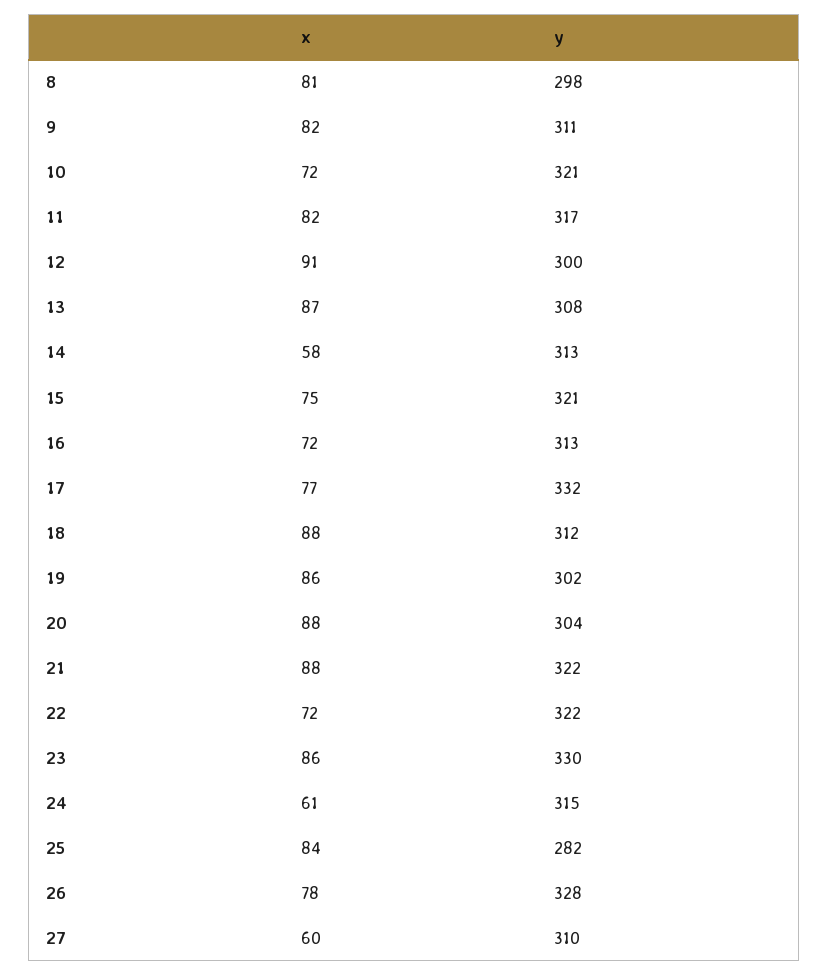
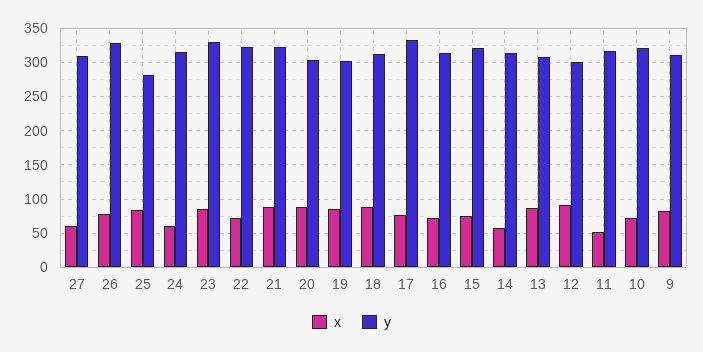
x, 8: 81 -> none
y, 8: 298 -> none
x, 11: 82 -> 50

